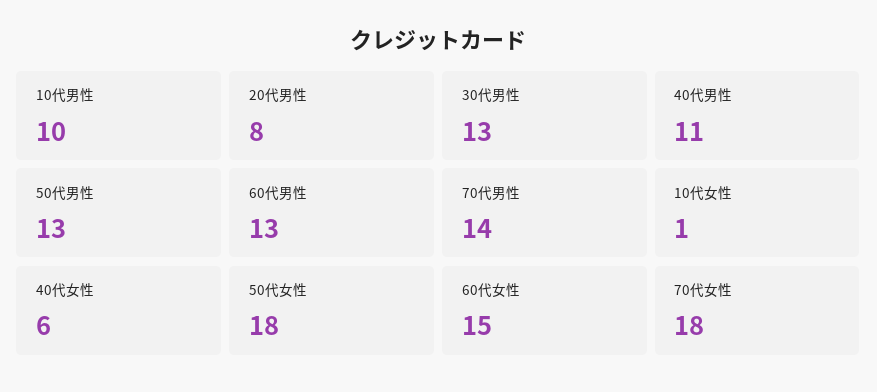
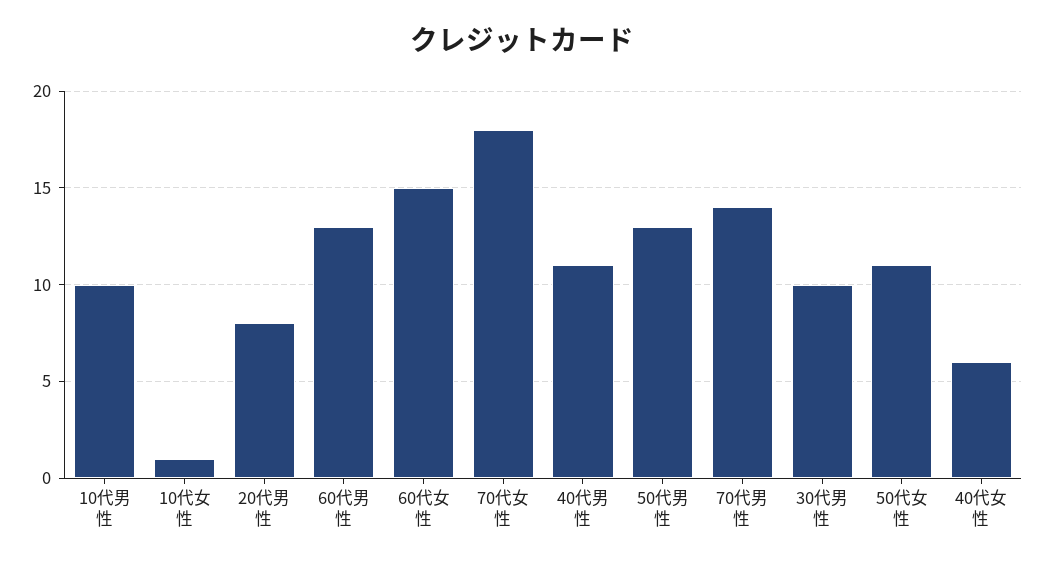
30代男性: 13 -> 10
50代女性: 18 -> 11

